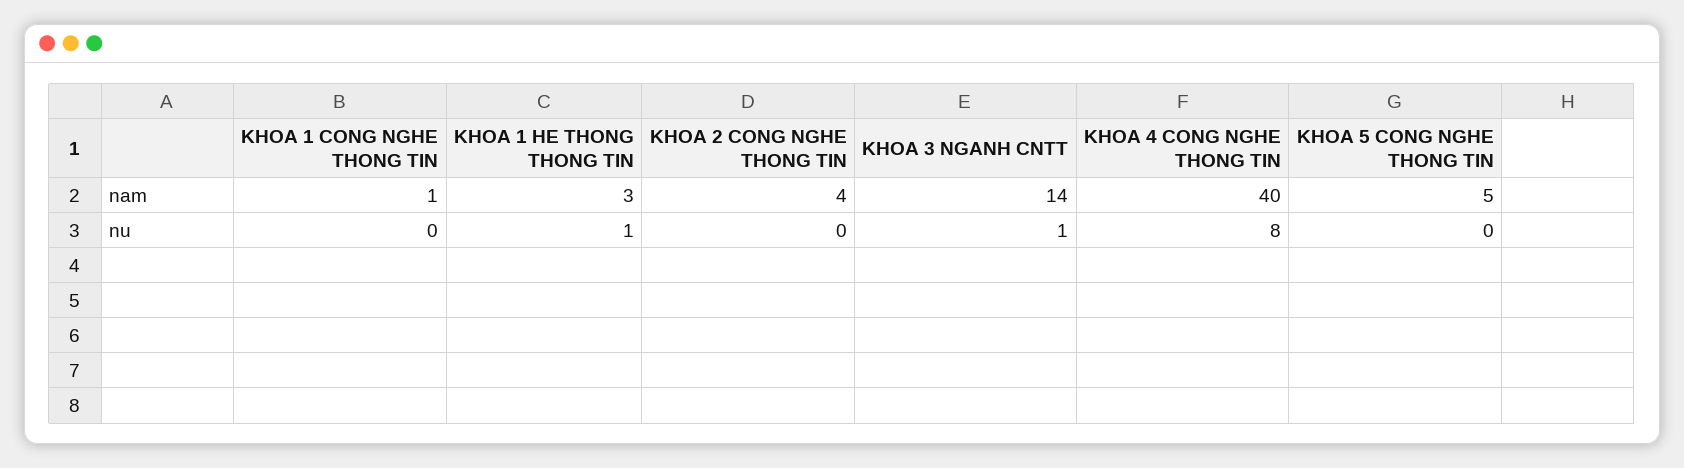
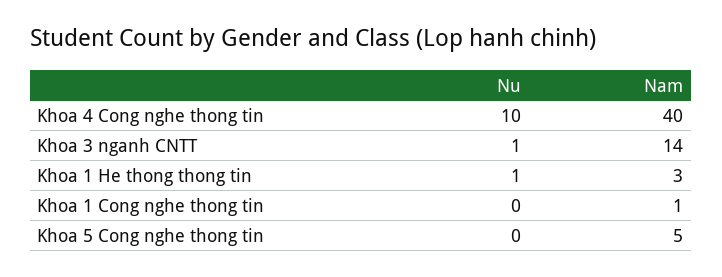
KHOA 2 CONG NGHE THONG TIN, nam: 4 -> none
KHOA 2 CONG NGHE THONG TIN, nu: 0 -> none
KHOA 4 CONG NGHE THONG TIN, nu: 8 -> 10

